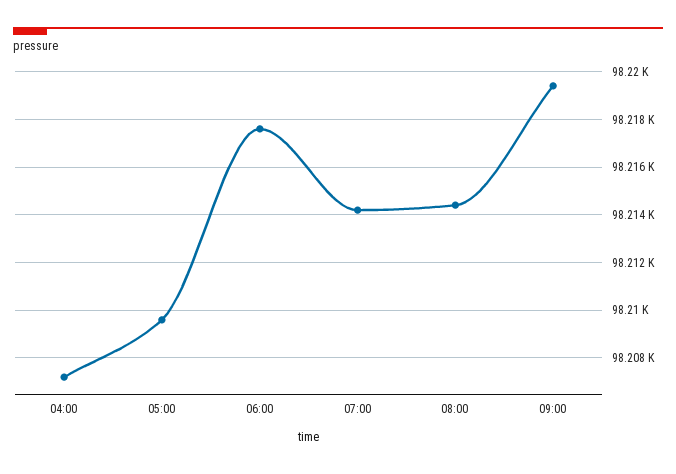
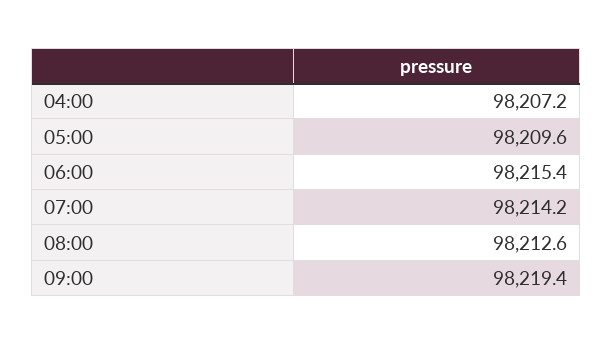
06:00: 98217.5 -> 98215.4
08:00: 98214.5 -> 98212.6

